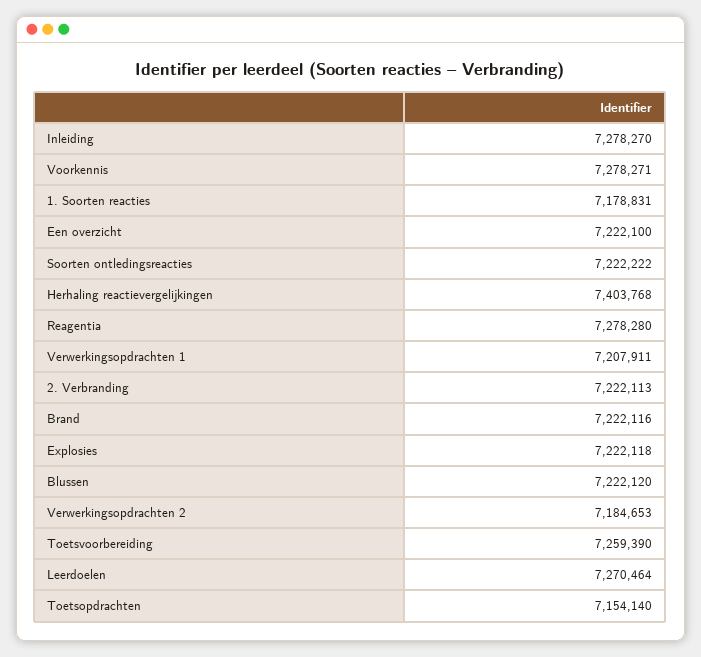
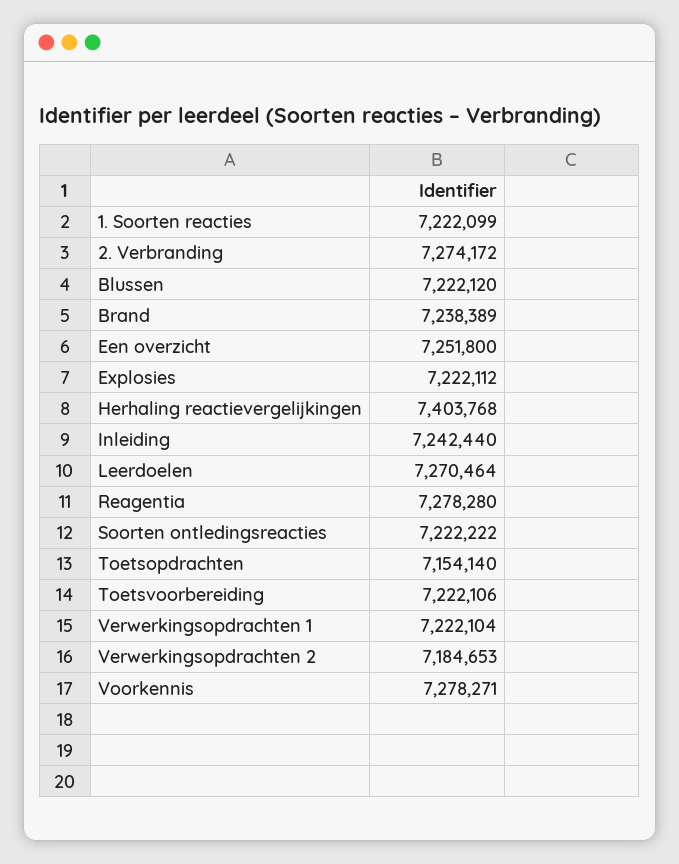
Inleiding: 7278270 -> 7242440
1. Soorten reacties: 7178831 -> 7222099
Een overzicht: 7222100 -> 7251800
Verwerkingsopdrachten 1: 7207911 -> 7222104
2. Verbranding: 7222113 -> 7274172
Brand: 7222116 -> 7238389
Explosies: 7222118 -> 7222112
Toetsvoorbereiding: 7259390 -> 7222106

